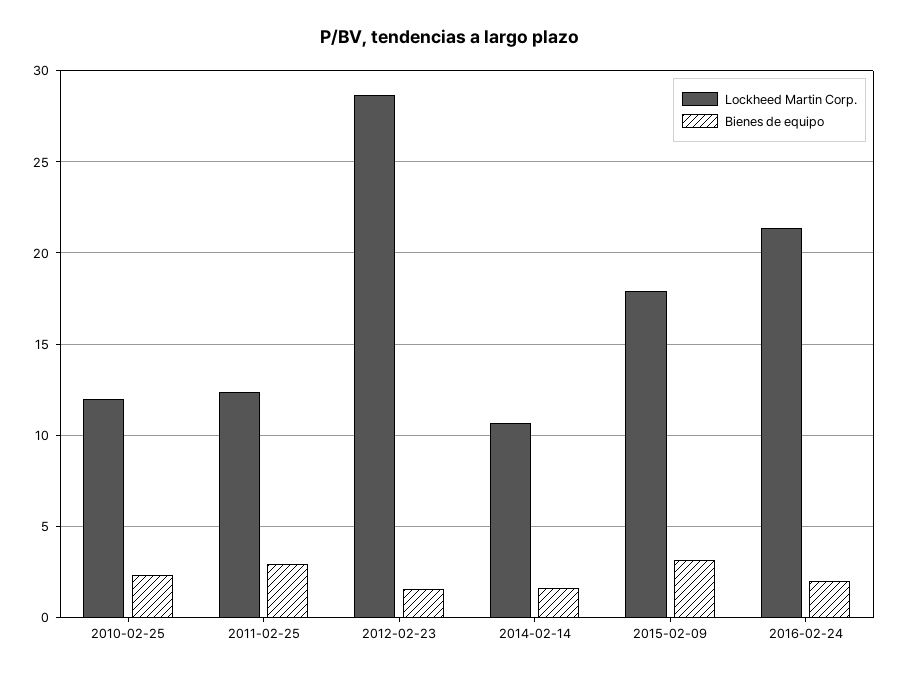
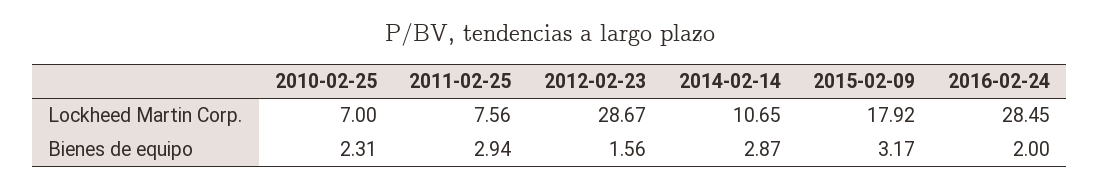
Lockheed Martin Corp., 2010-02-25: 12 -> 7
Lockheed Martin Corp., 2011-02-25: 12.5 -> 7.56
Bienes de equipo, 2014-02-14: 1.5 -> 2.87
Lockheed Martin Corp., 2016-02-24: 21.5 -> 28.45

